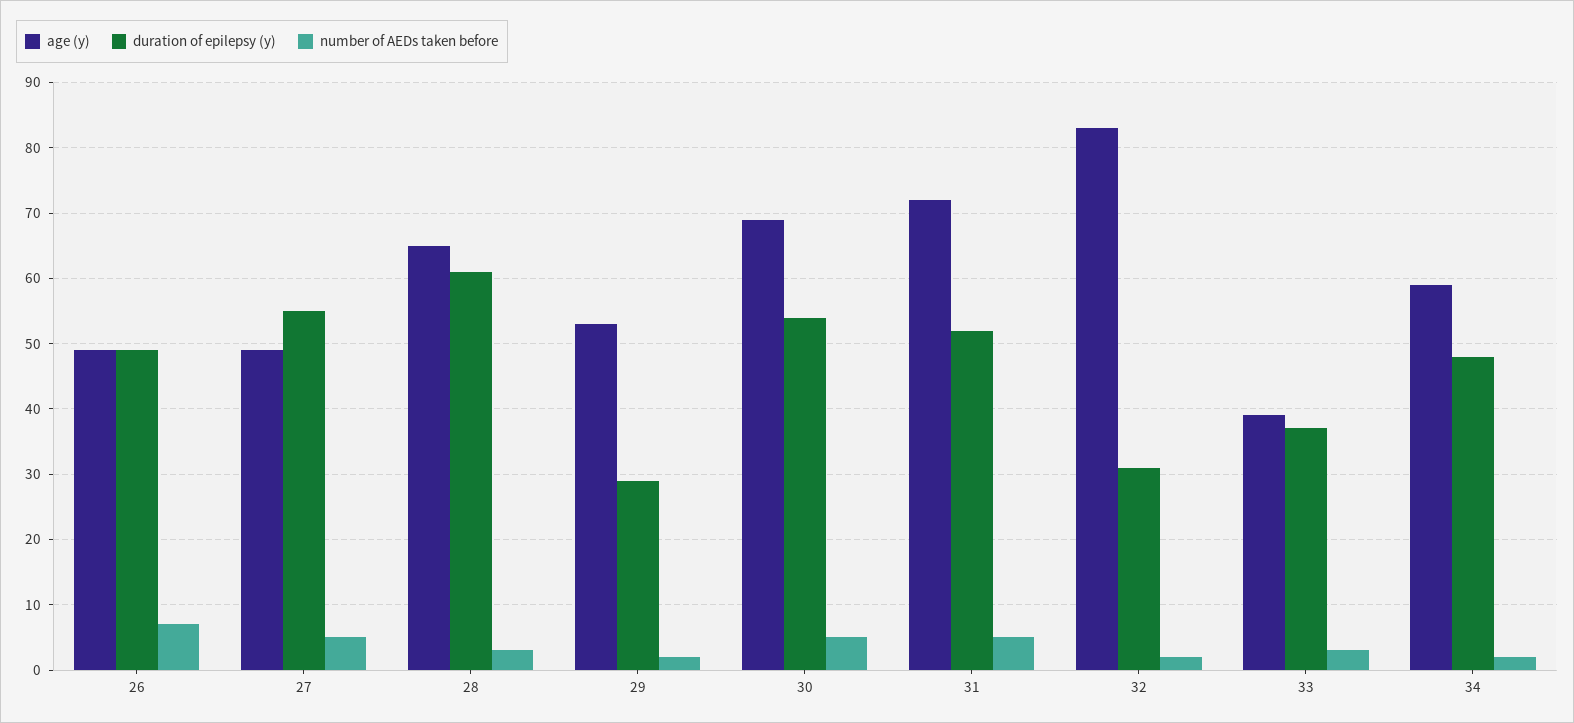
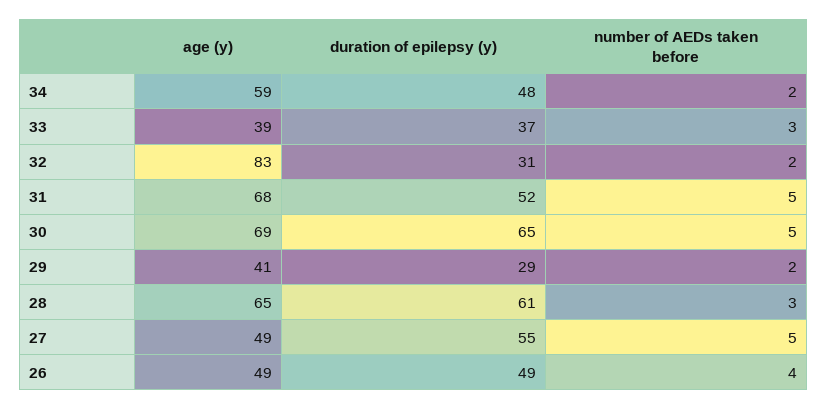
number of AEDs taken before, 26: 7 -> 4
age (y), 29: 53 -> 41
duration of epilepsy (y), 30: 54 -> 65
age (y), 31: 72 -> 68

